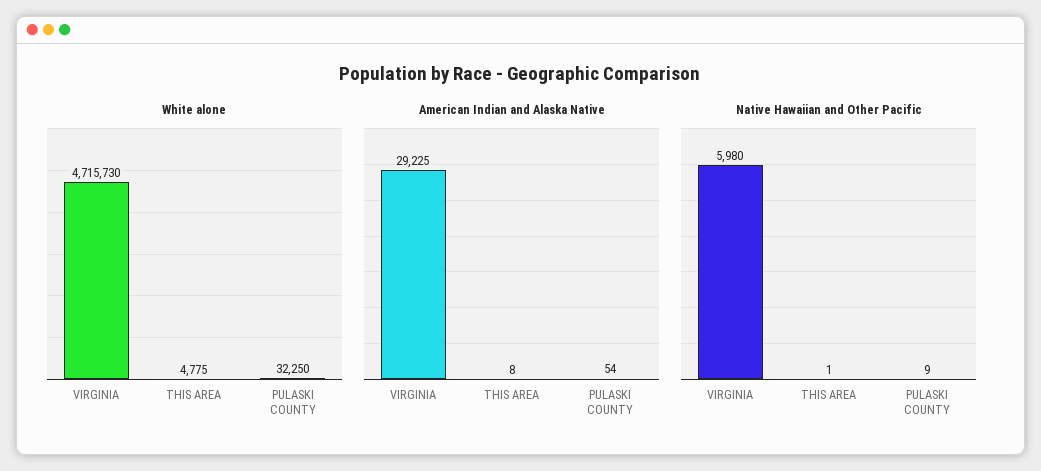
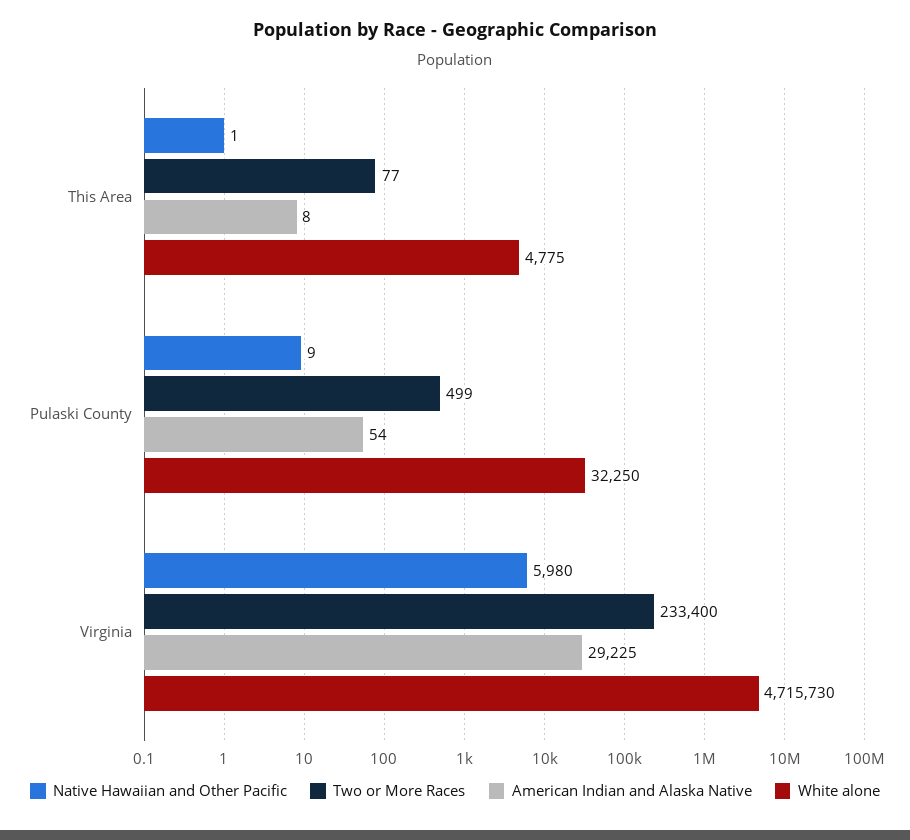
Two or More Races, THIS AREA: none -> 77
Two or More Races, PULASKI COUNTY: none -> 499
Two or More Races, VIRGINIA: none -> 233400

